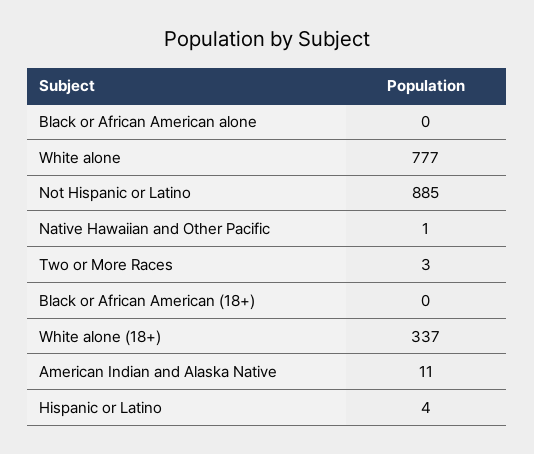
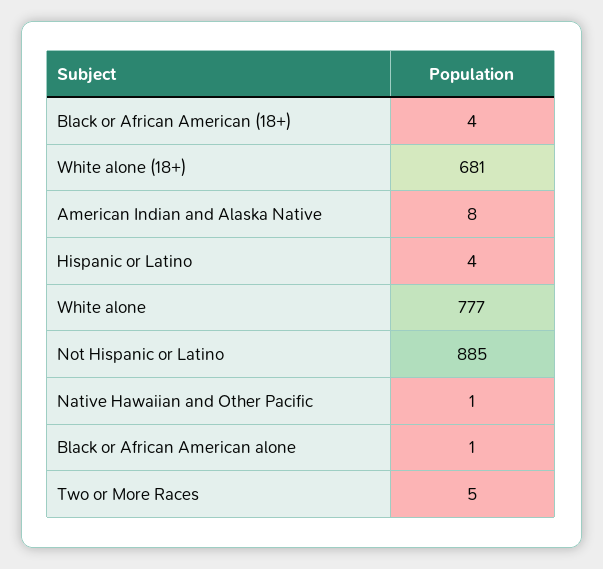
Black or African American alone: 0 -> 1
Two or More Races: 3 -> 5
Black or African American (18+): 0 -> 4
White alone (18+): 337 -> 681
American Indian and Alaska Native: 11 -> 8

